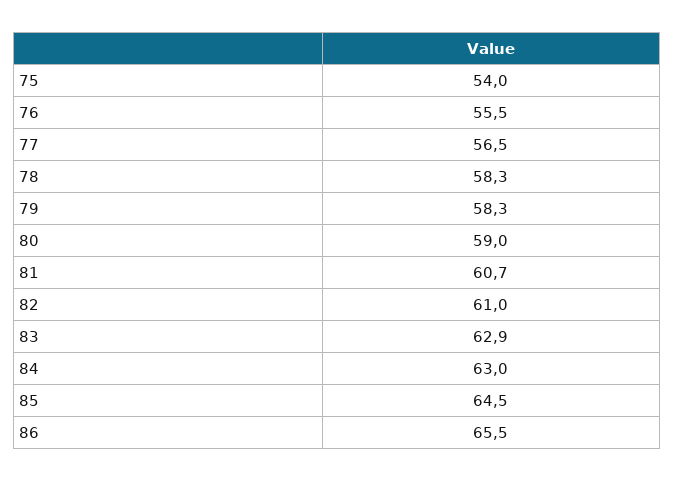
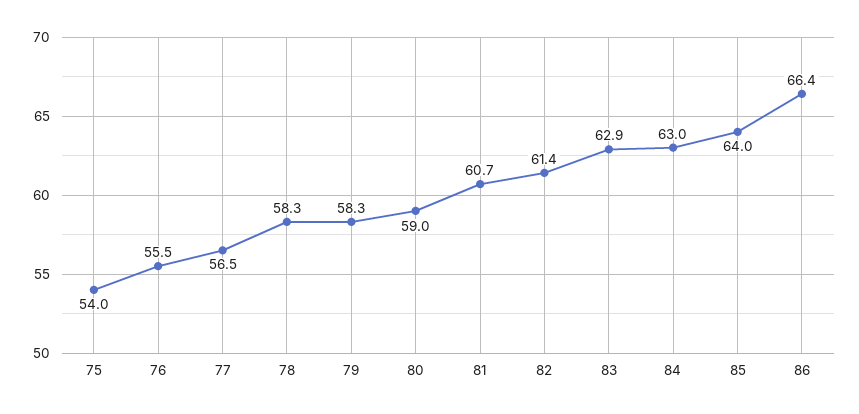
82: 61 -> 61.4
85: 64.5 -> 64
86: 65.5 -> 66.4

